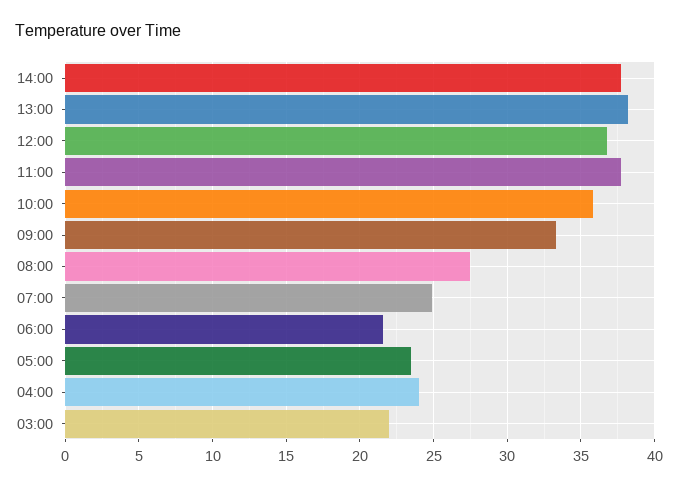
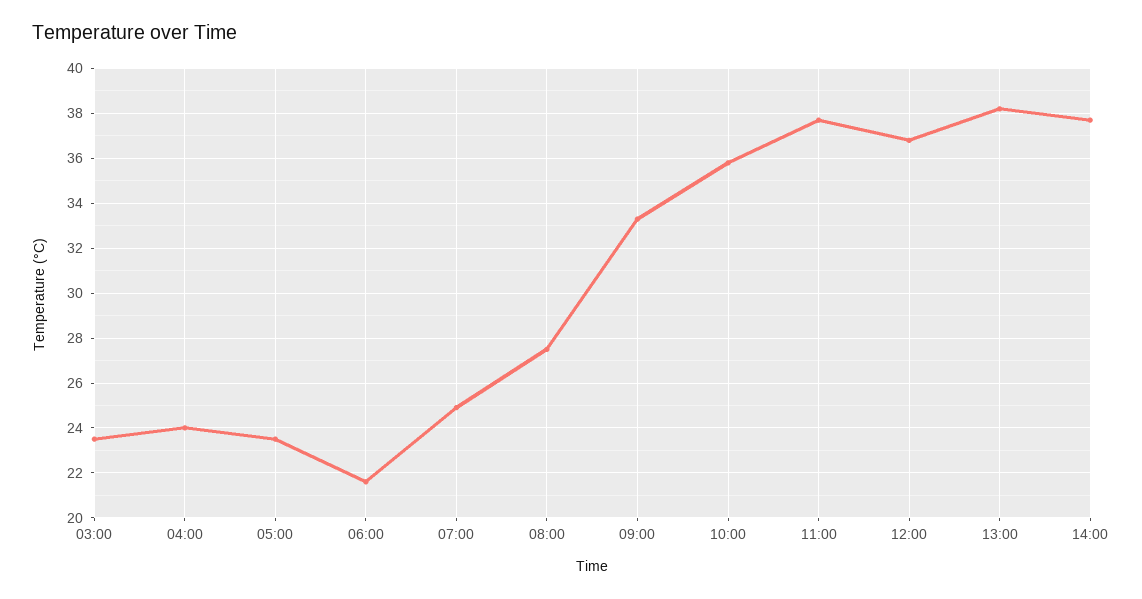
03:00: 22 -> 23.5

